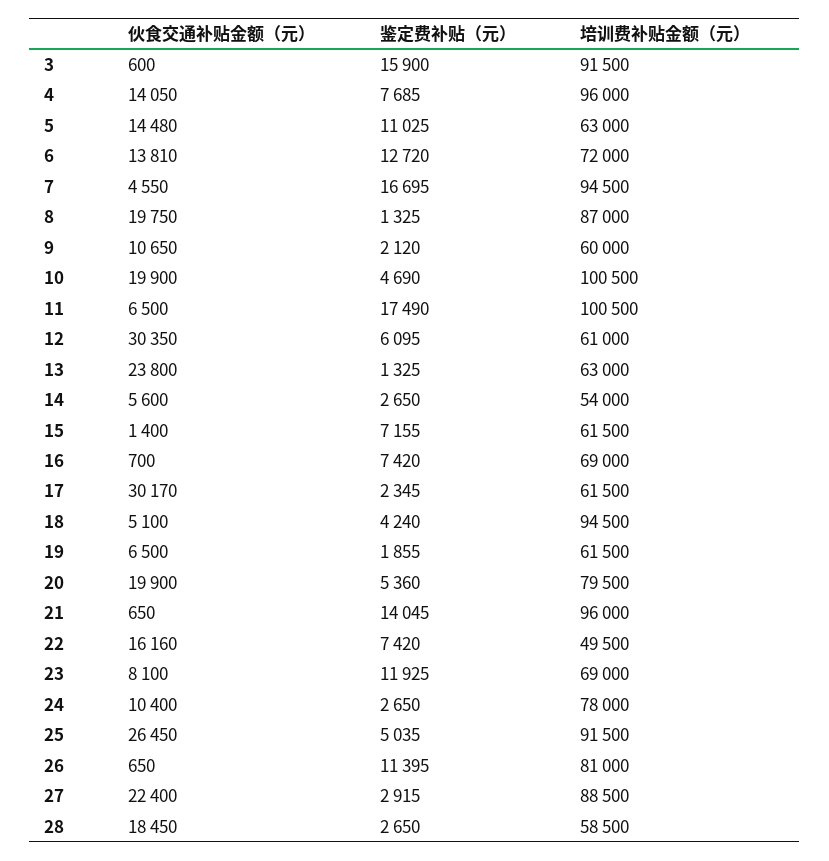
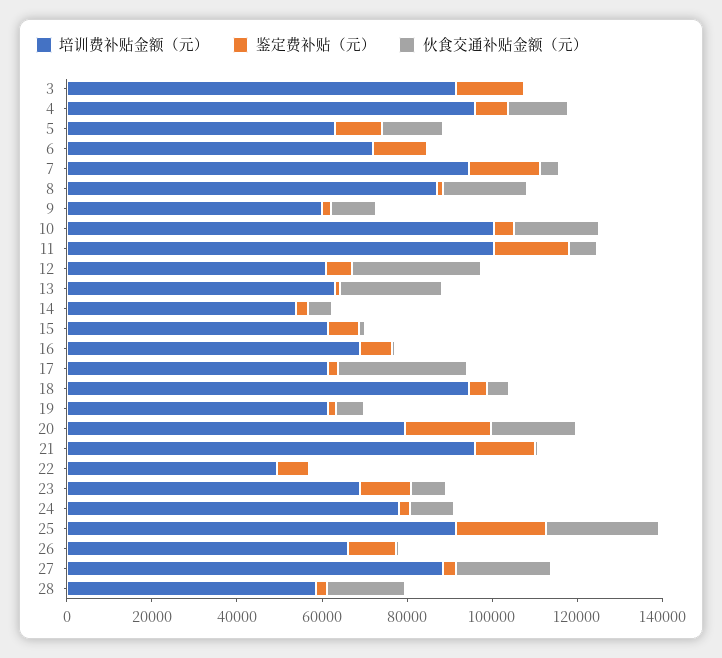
伙食交通补贴金额（元）, 6: 13810 -> 0
鉴定费补贴（元）, 20: 5360 -> 20000
伙食交通补贴金额（元）, 22: 16160 -> 0
鉴定费补贴（元）, 25: 5035 -> 20000
培训费补贴金额（元）, 26: 81000 -> 65000

